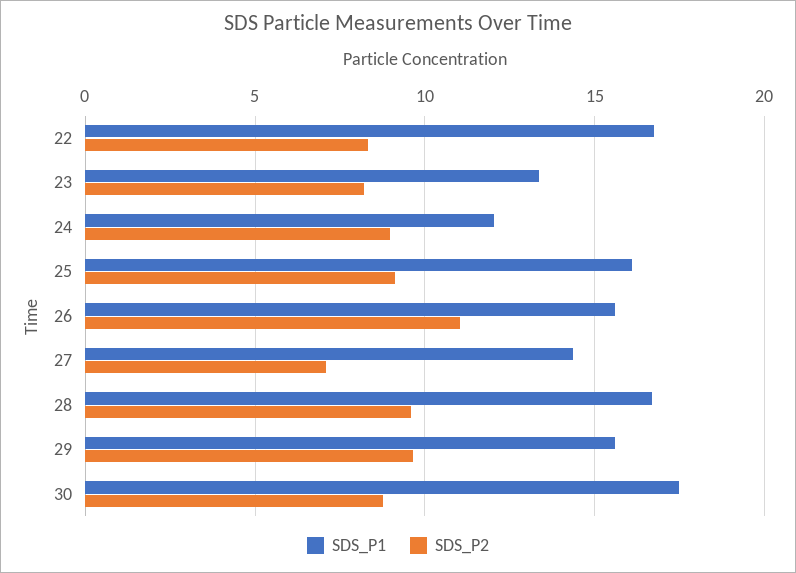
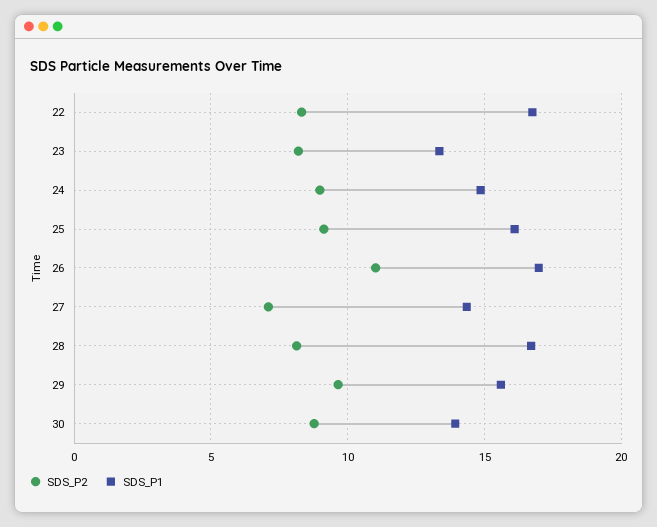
SDS_P1, 24: 12 -> 15
SDS_P1, 26: 15.5 -> 17
SDS_P2, 28: 9.5 -> 8
SDS_P1, 30: 17.5 -> 14

